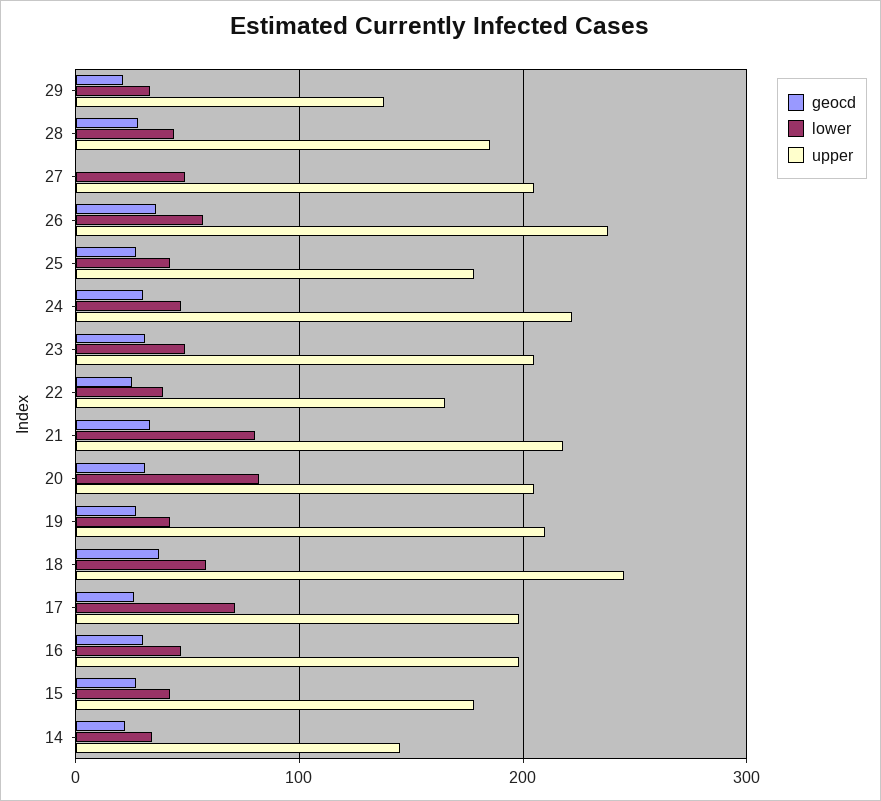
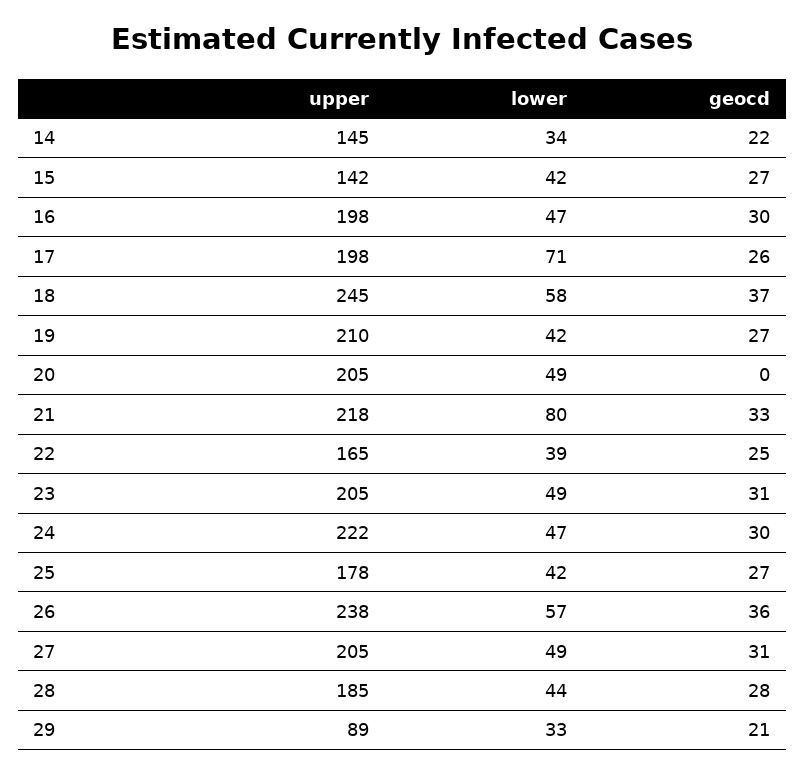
upper, 29: 140 -> 89
geocd, 27: 0 -> 31
geocd, 20: 30 -> 0
lower, 20: 80 -> 49
upper, 15: 180 -> 142

